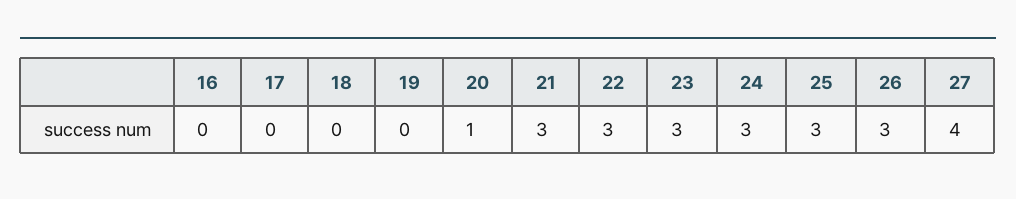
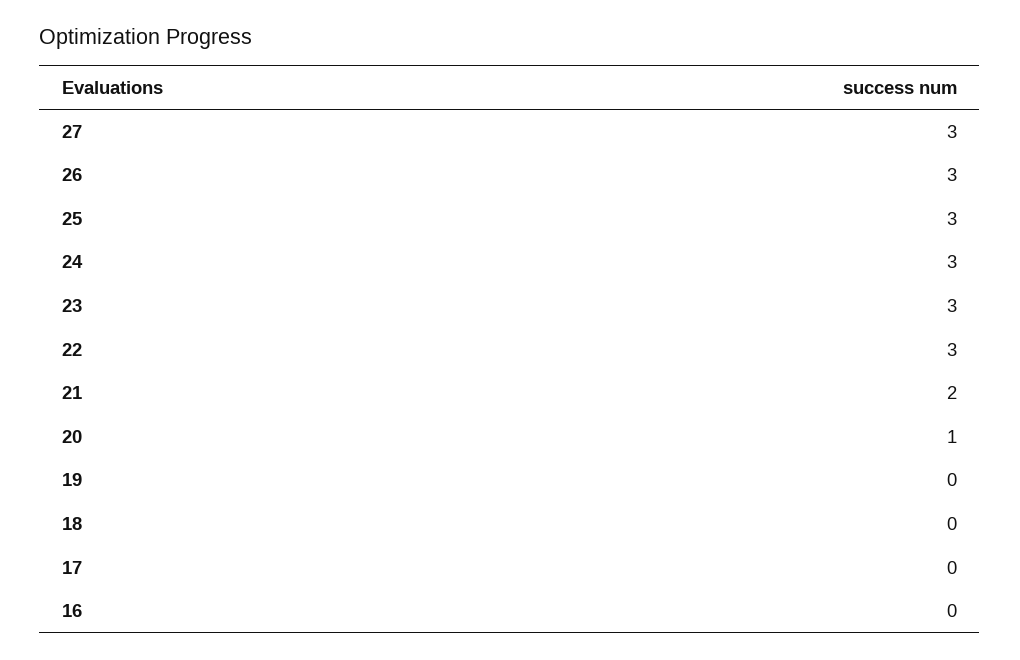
21: 3 -> 2
27: 4 -> 3

